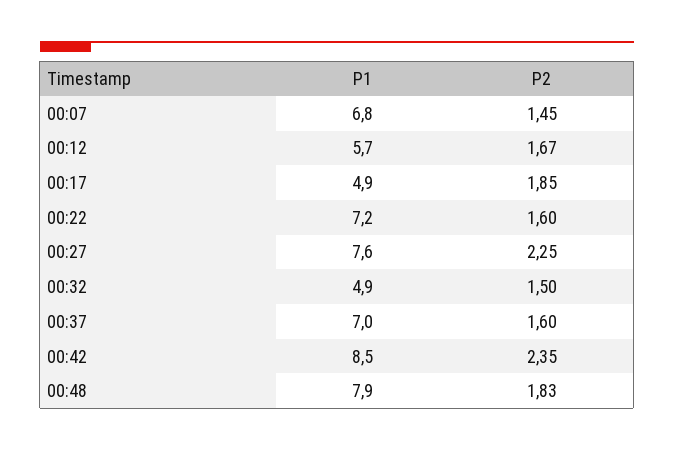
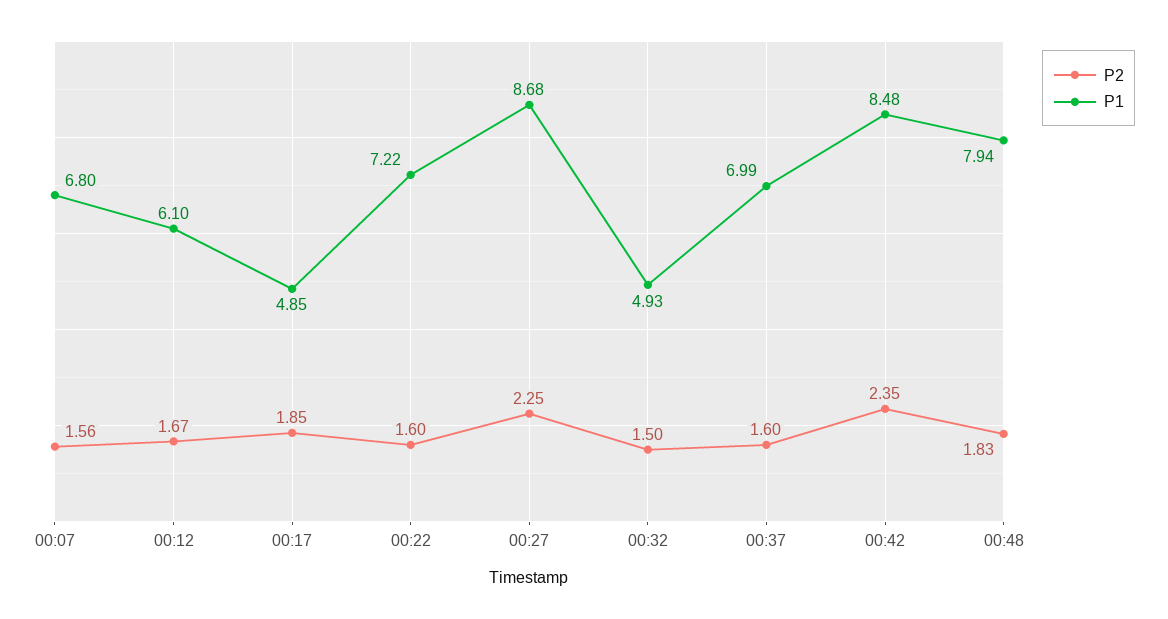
P2, 00:07: 1.45 -> 1.56
P1, 00:12: 5.7 -> 6.1
P1, 00:27: 7.6 -> 8.68

